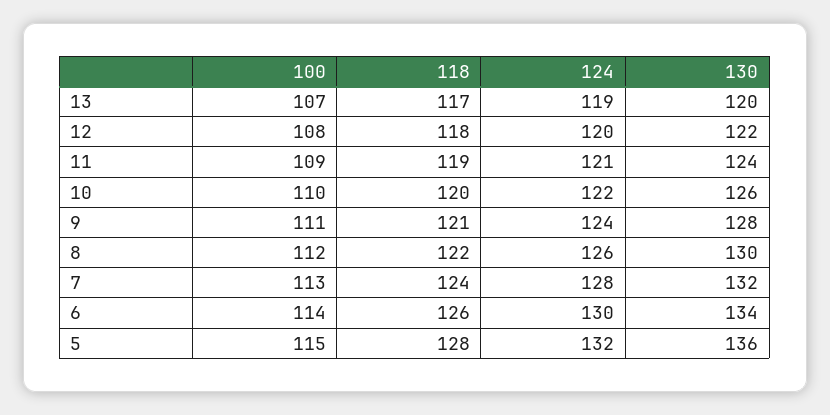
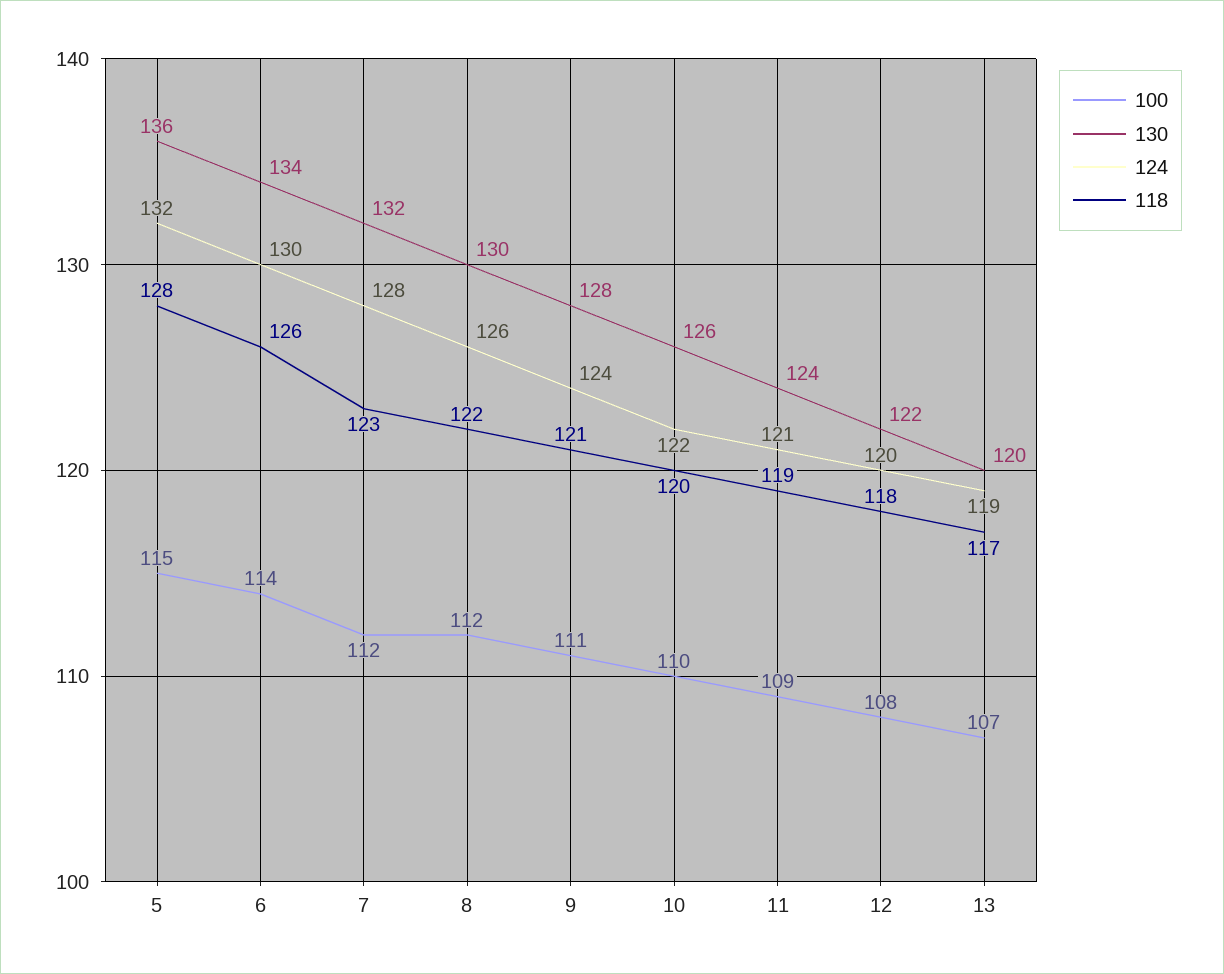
100, 7: 113 -> 112
118, 7: 124 -> 123

